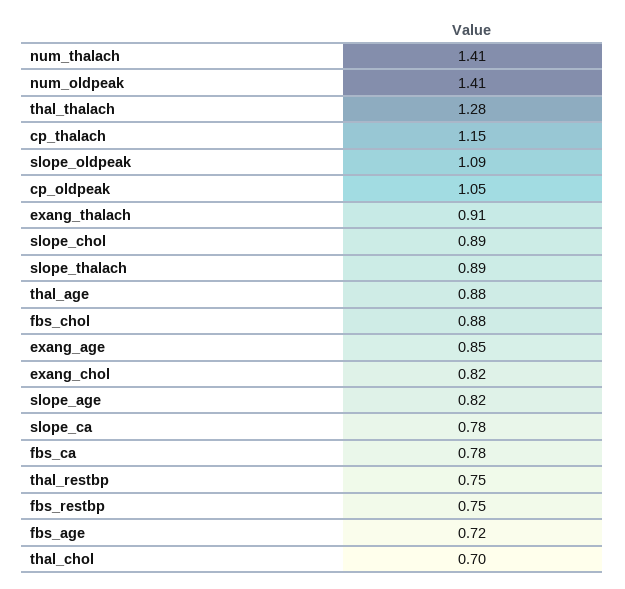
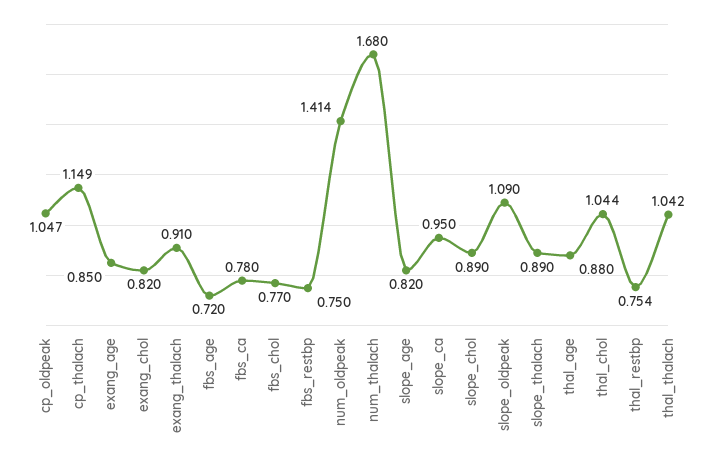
num_thalach: 1.41 -> 1.68
thal_thalach: 1.28 -> 1.042
fbs_chol: 0.88 -> 0.77
slope_ca: 0.78 -> 0.95
thal_chol: 0.7 -> 1.044

